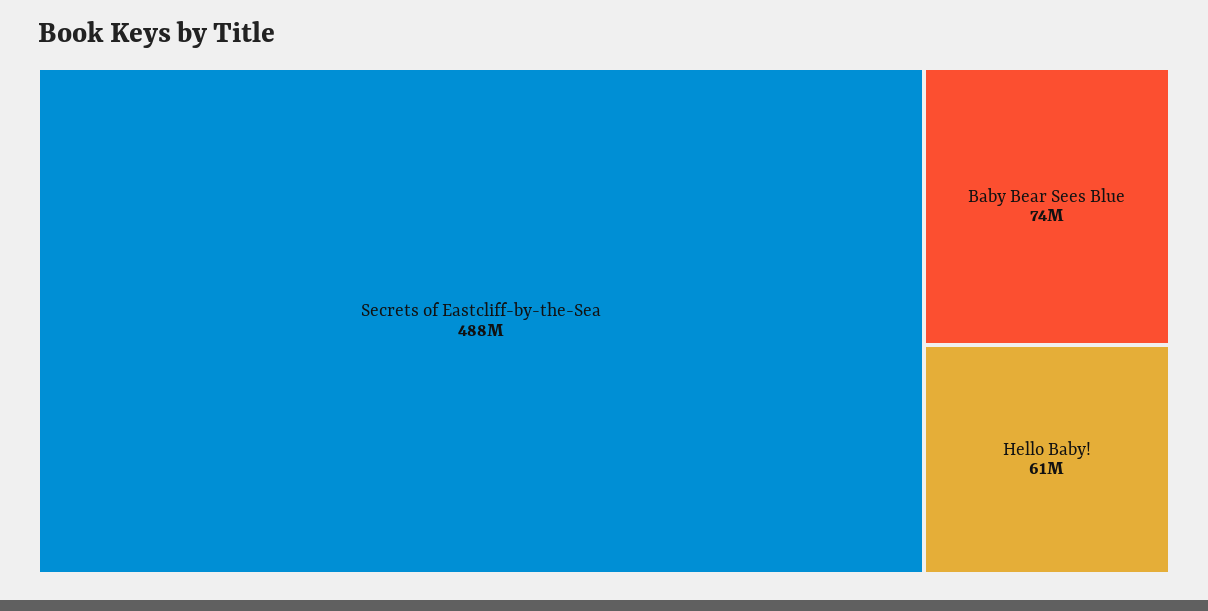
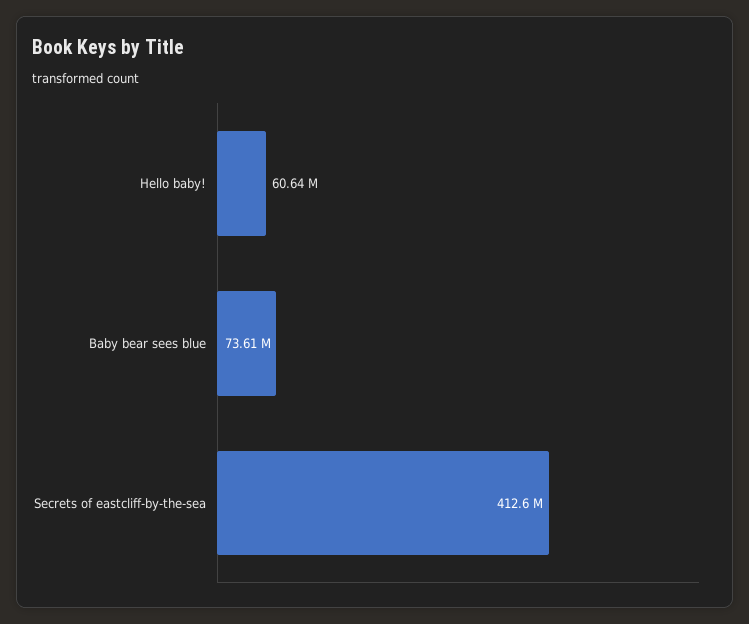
Secrets of Eastcliff-by-the-Sea: 488000000 -> 412600000

